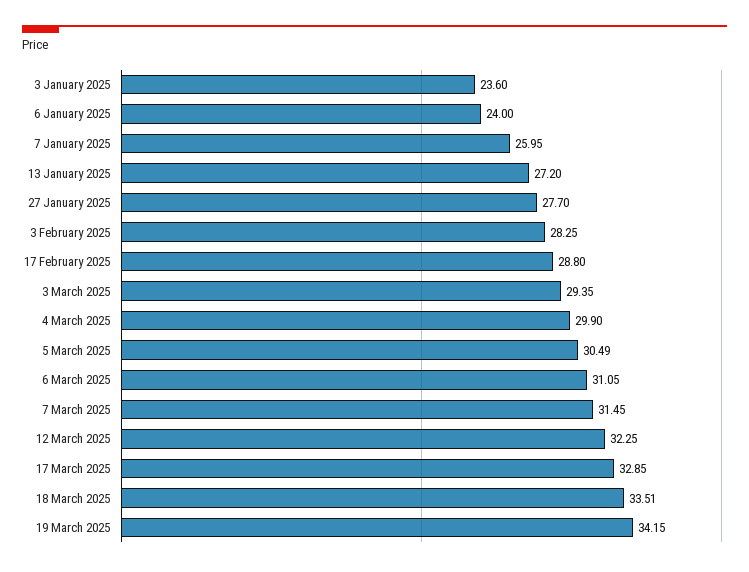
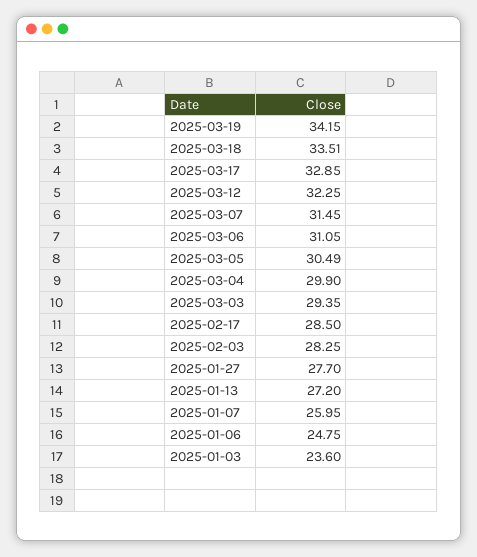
6 January 2025: 24 -> 24.75
17 February 2025: 28.8 -> 28.5

